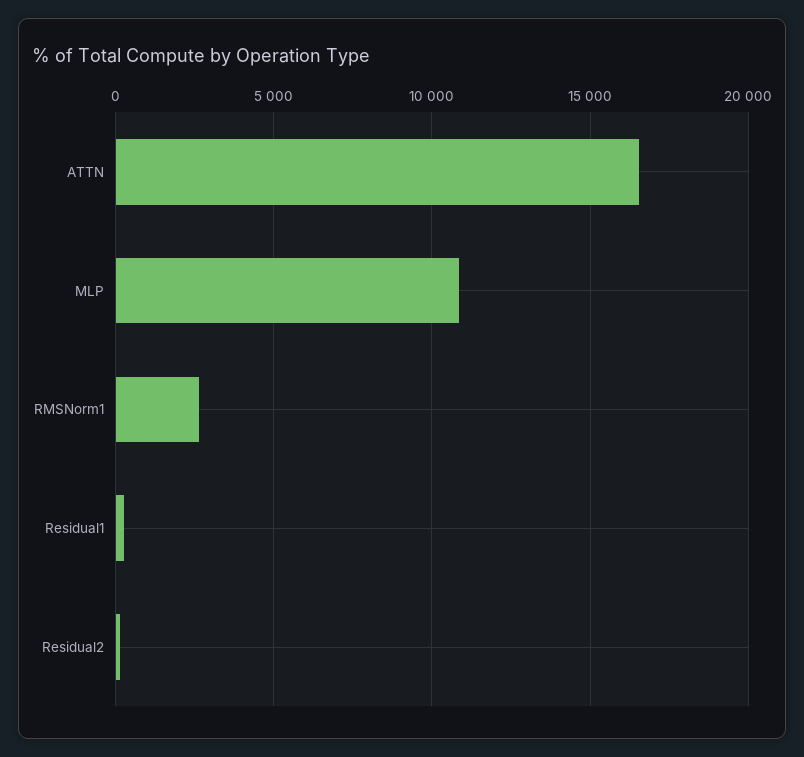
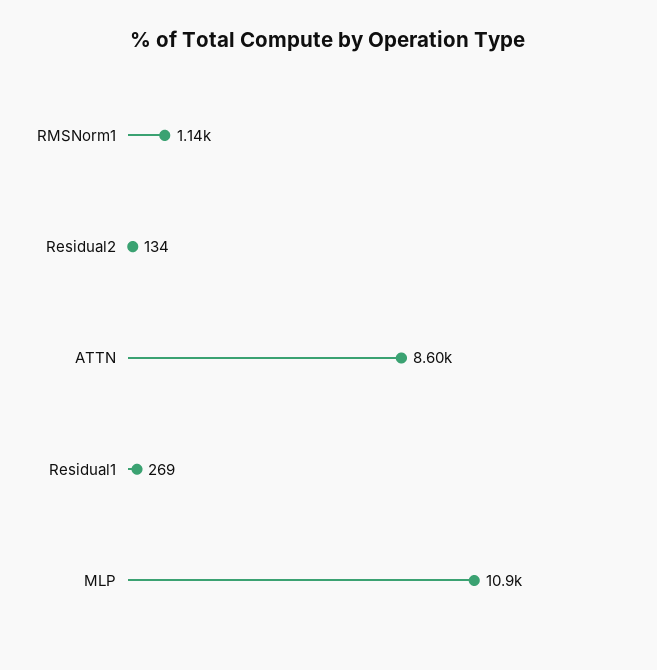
ATTN: 16500 -> 8600
RMSNorm1: 2500 -> 1140

